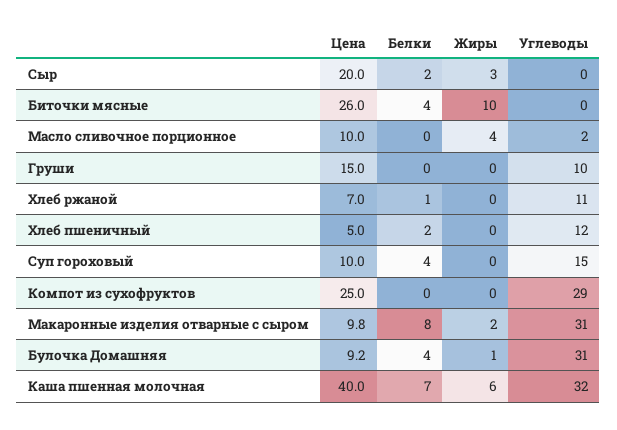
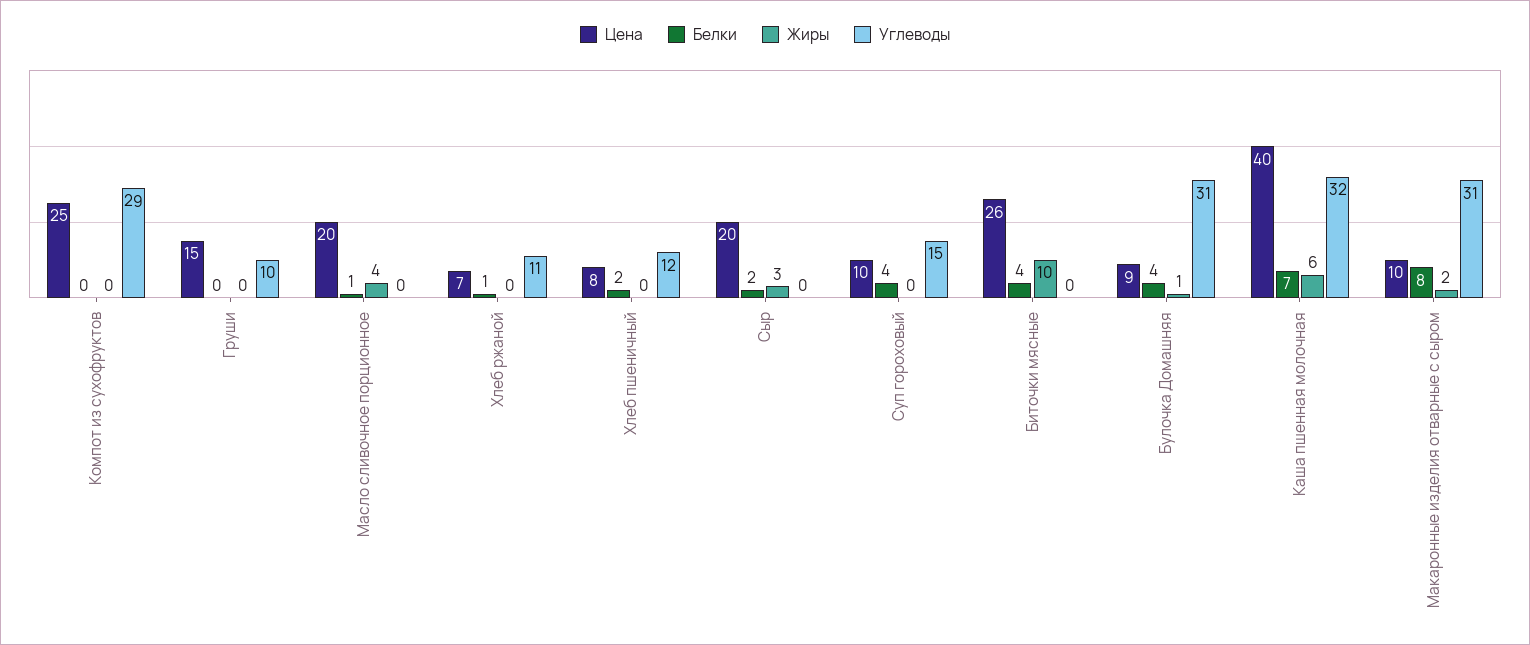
Цена, Масло сливочное порционное: 10 -> 20
Белки, Масло сливочное порционное: 0 -> 1
Углеводы, Масло сливочное порционное: 2 -> 0
Цена, Хлеб пшеничный: 5 -> 8

